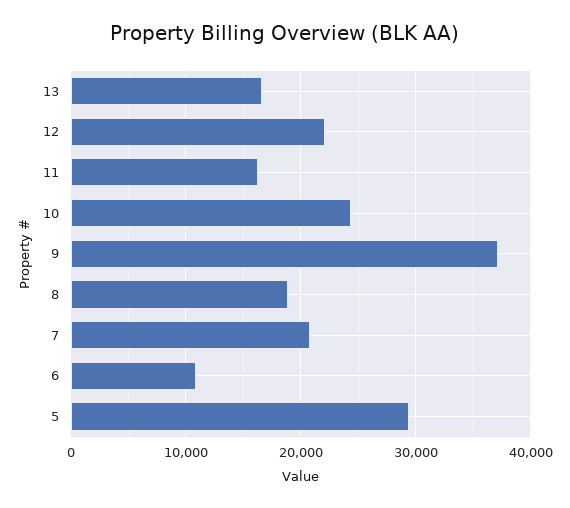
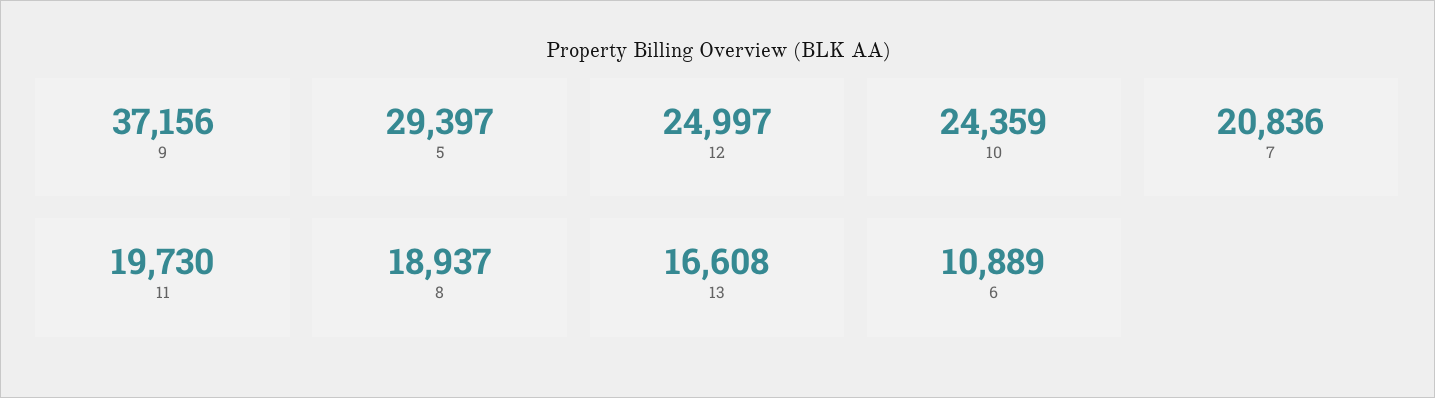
12: 22000 -> 24997
11: 16000 -> 19730

